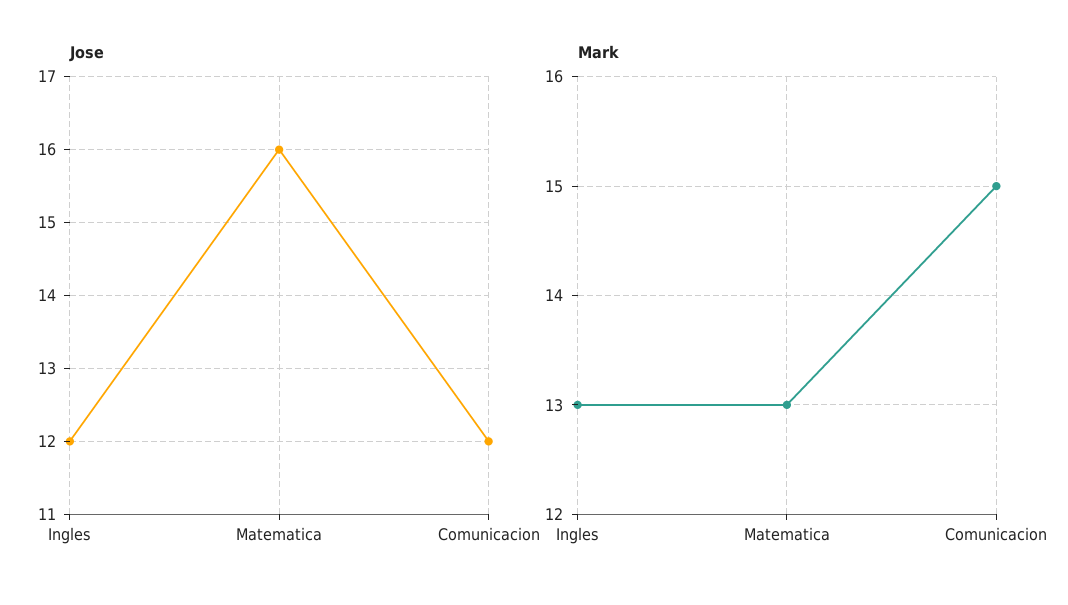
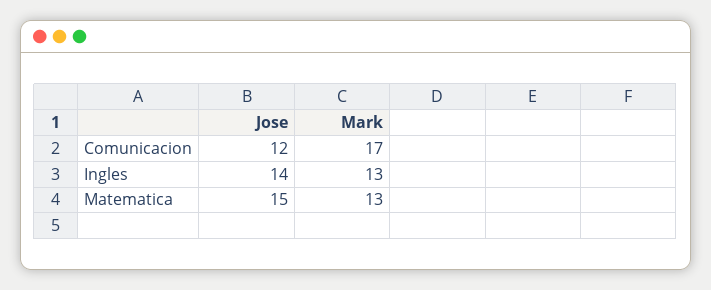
Jose, Ingles: 12 -> 14
Jose, Matematica: 16 -> 15
Mark, Comunicacion: 15 -> 17

